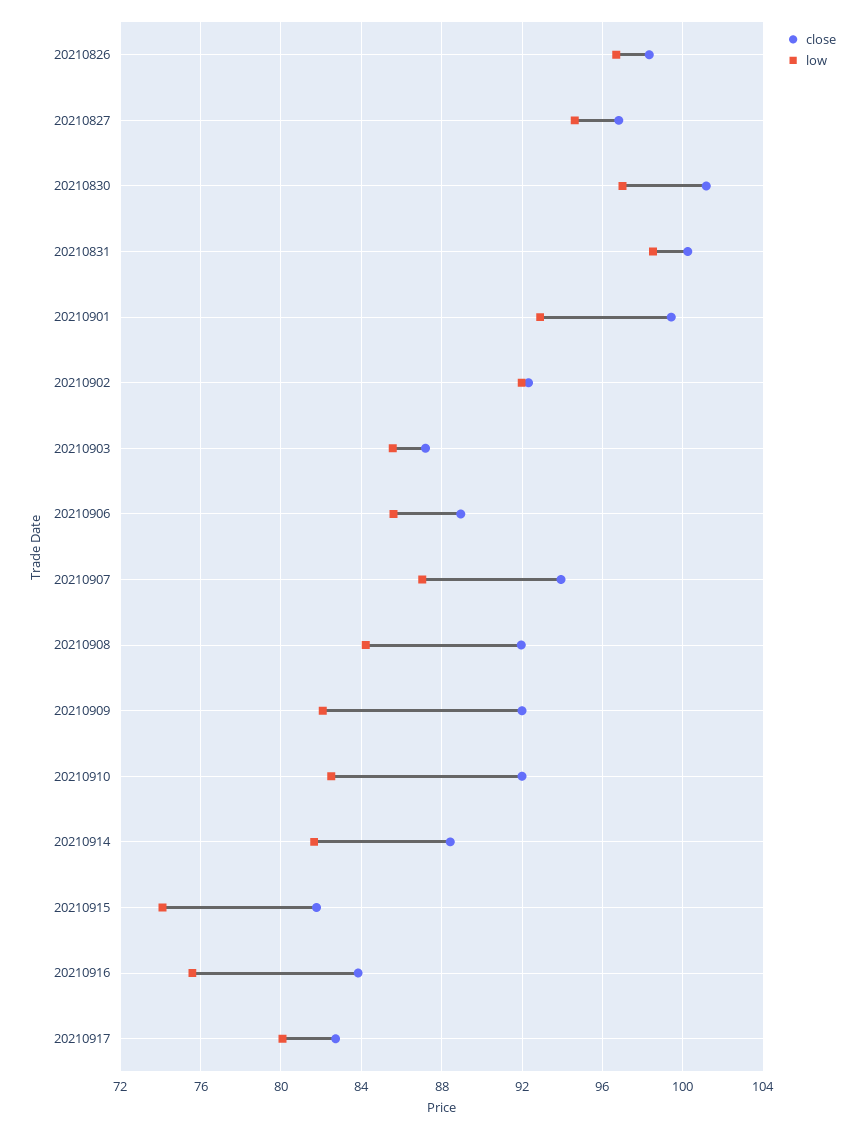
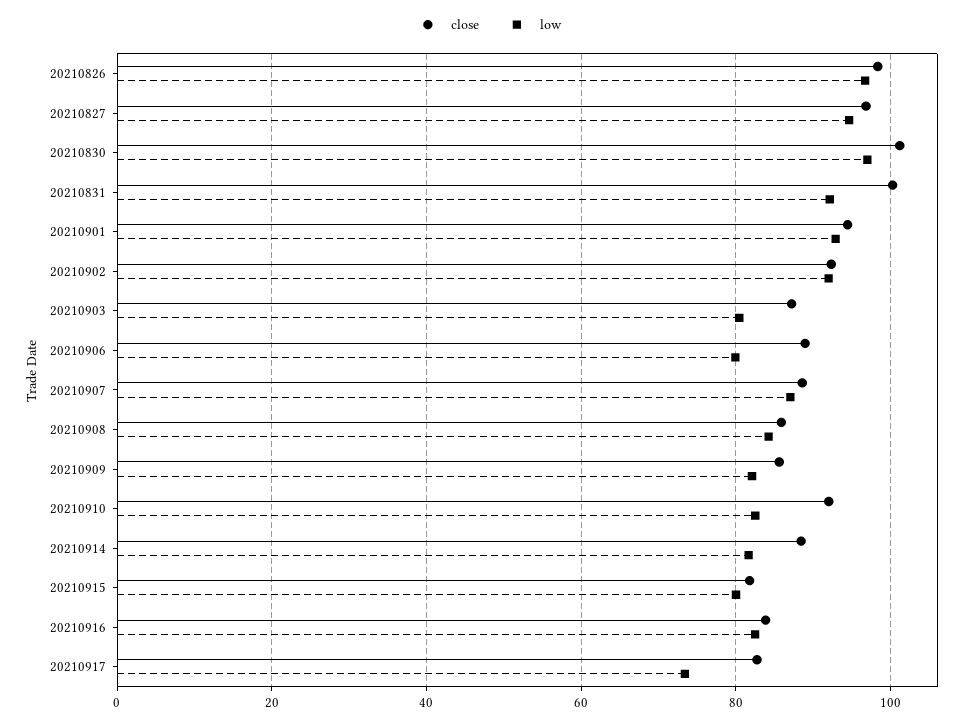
low, 20210831: 98.5 -> 92
close, 20210901: 99.5 -> 94
low, 20210903: 85.5 -> 80
low, 20210906: 85.5 -> 80
close, 20210907: 94 -> 88
close, 20210908: 92 -> 86
close, 20210909: 92 -> 86
low, 20210915: 74 -> 80
low, 20210916: 75.5 -> 82
low, 20210917: 80 -> 74

